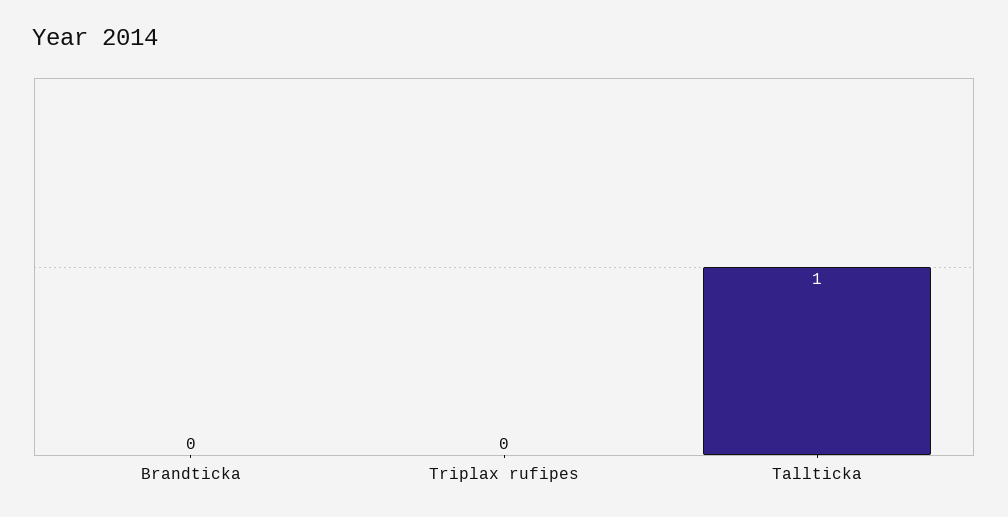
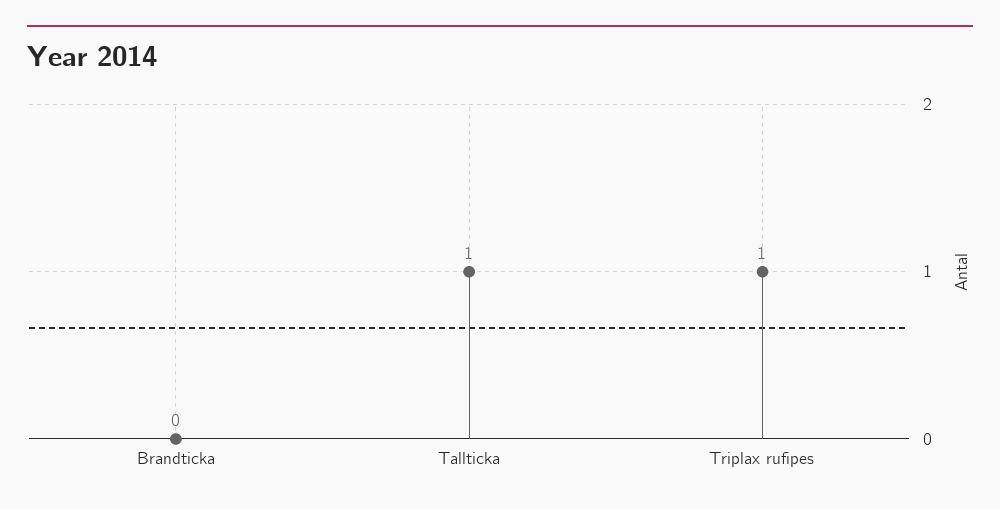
Triplax rufipes: 0 -> 1

